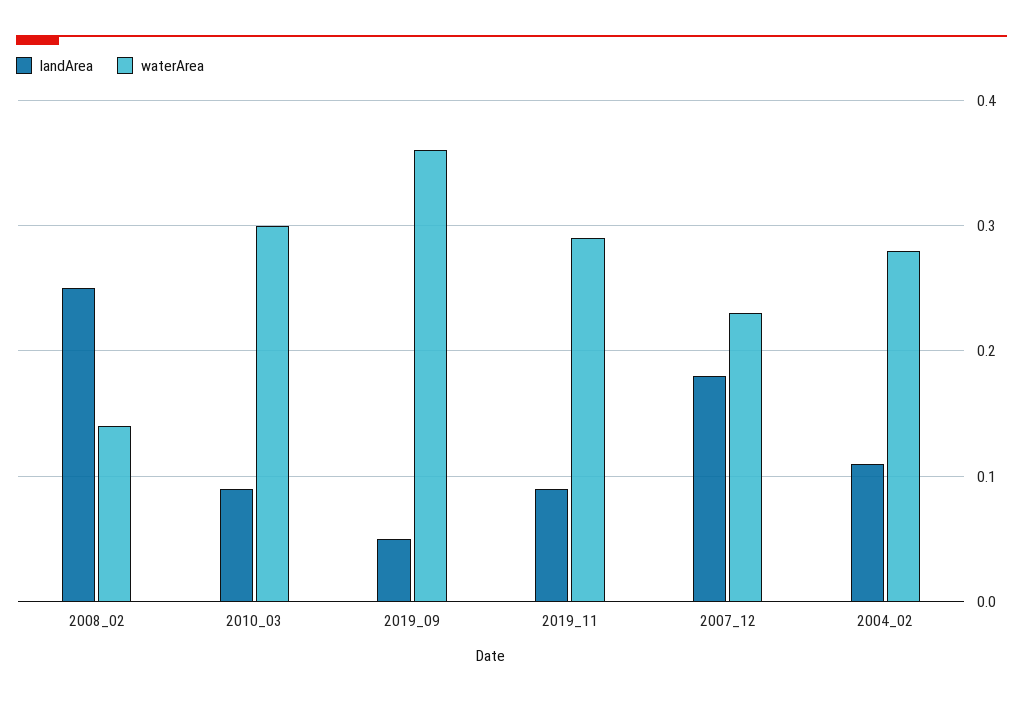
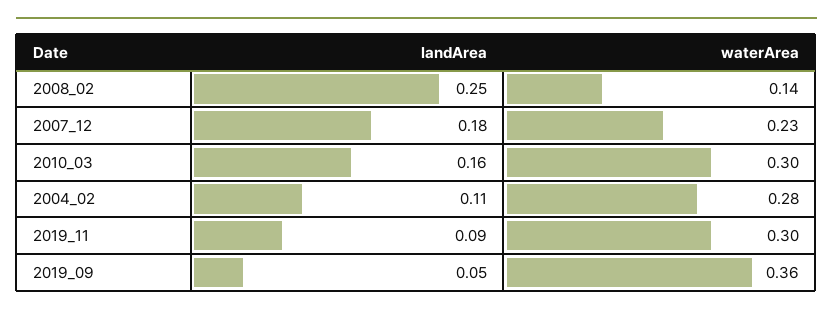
landArea, 2010_03: 0.09 -> 0.16
waterArea, 2019_11: 0.29 -> 0.3

